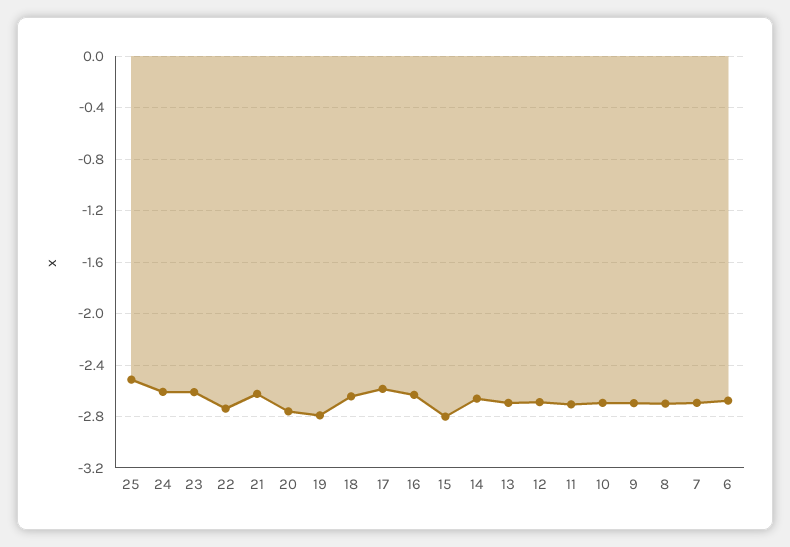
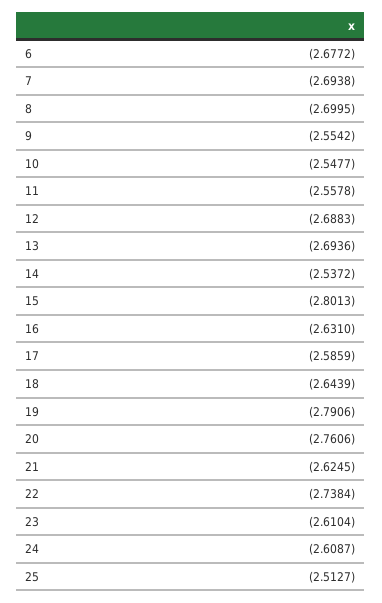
14: -2.65 -> -2.5372
11: -2.7 -> -2.5578
10: -2.7 -> -2.5477
9: -2.7 -> -2.5542

